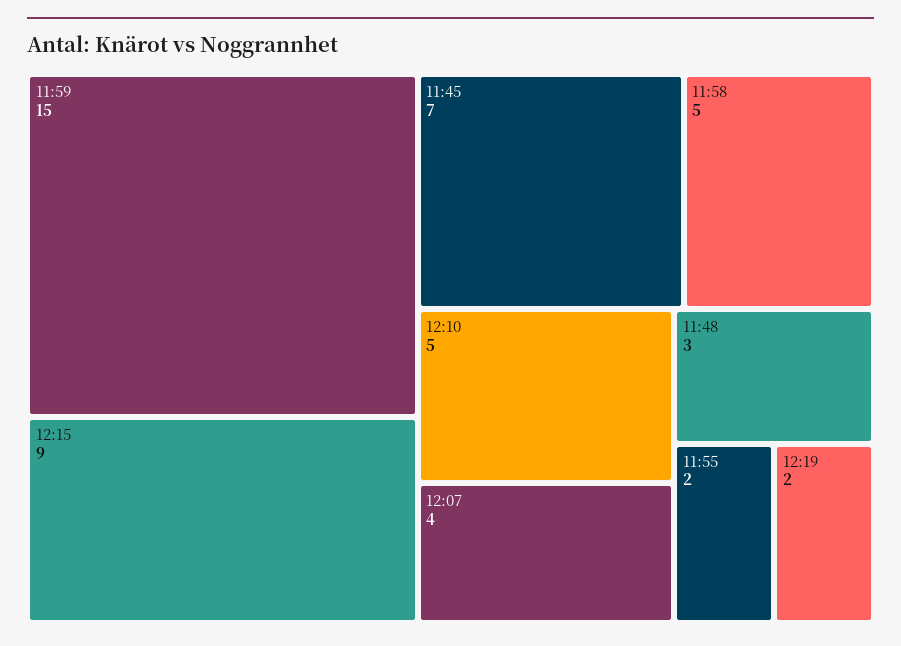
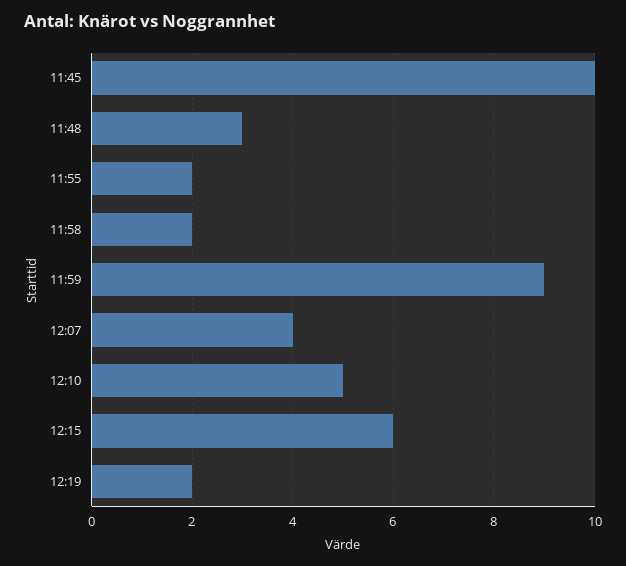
11:59: 15 -> 9
12:15: 9 -> 6
11:45: 7 -> 10
11:58: 5 -> 2

